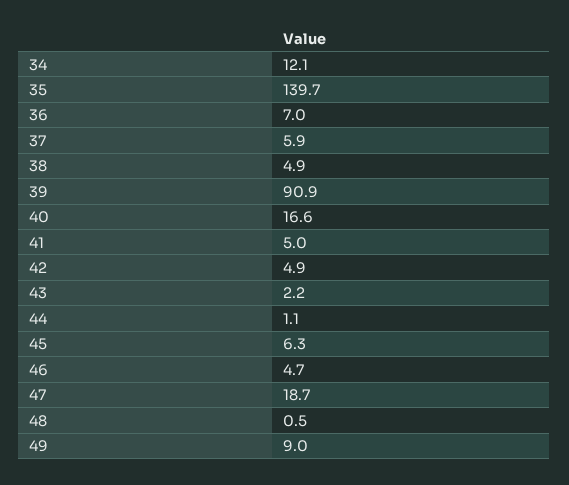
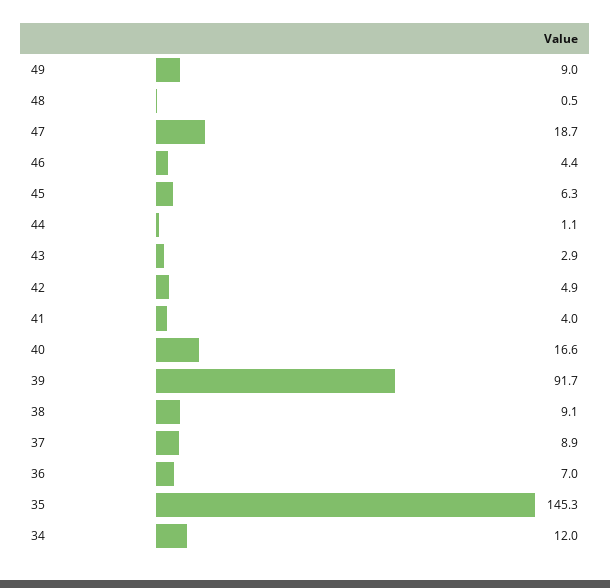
34: 12.1 -> 12
35: 139.7 -> 145.3
37: 5.9 -> 8.9
38: 4.9 -> 9.1
39: 90.9 -> 91.7
41: 5 -> 4
43: 2.2 -> 2.9
46: 4.7 -> 4.4

